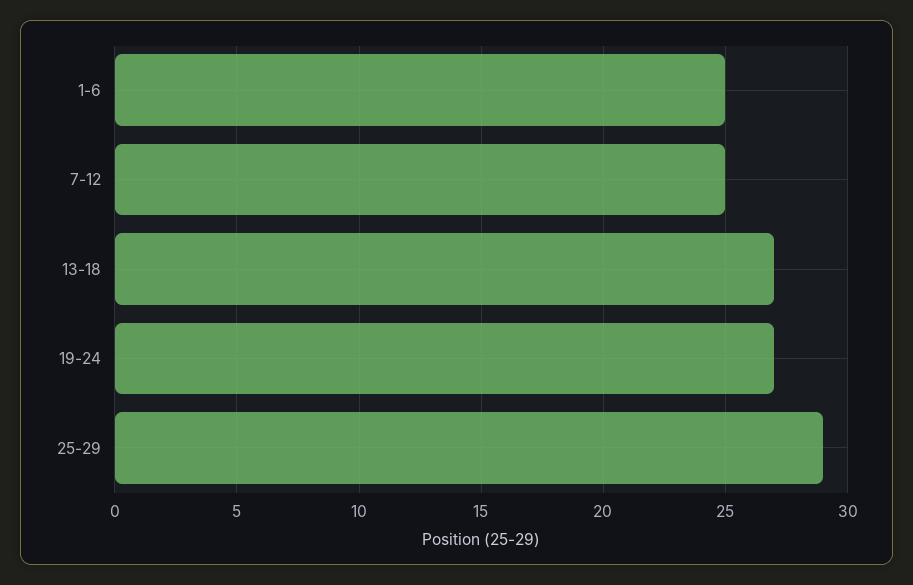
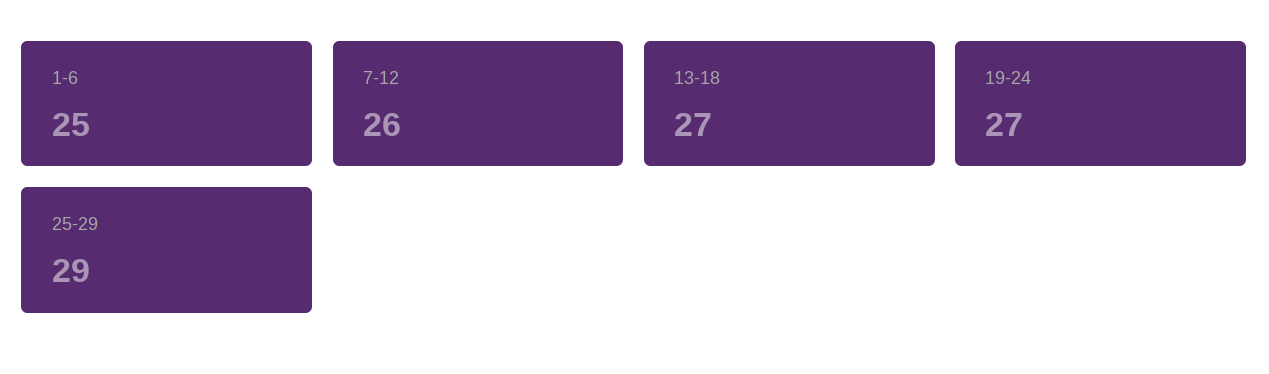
7-12: 25 -> 26

